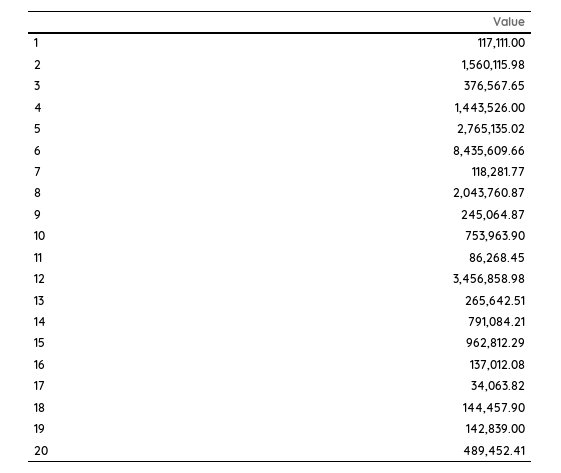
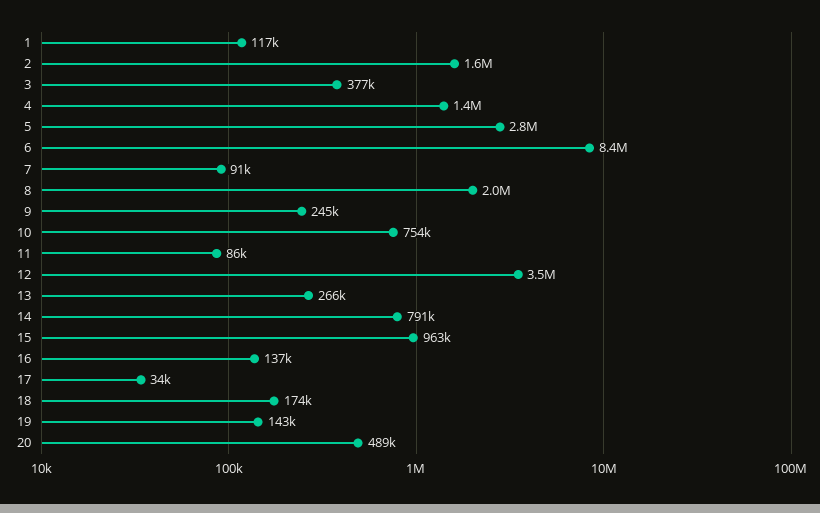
7: 118281.77 -> 91000
18: 144457.9 -> 174000

